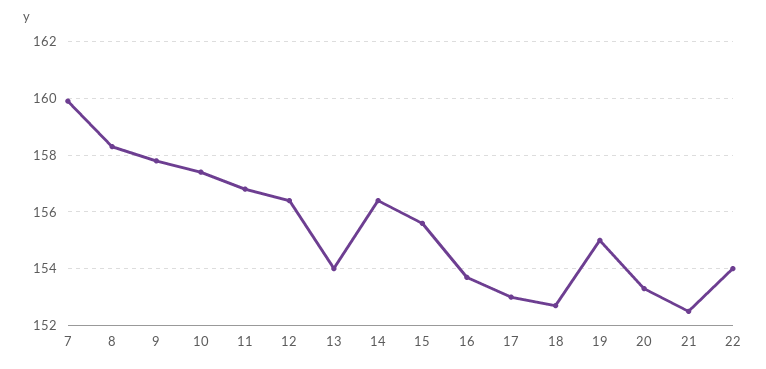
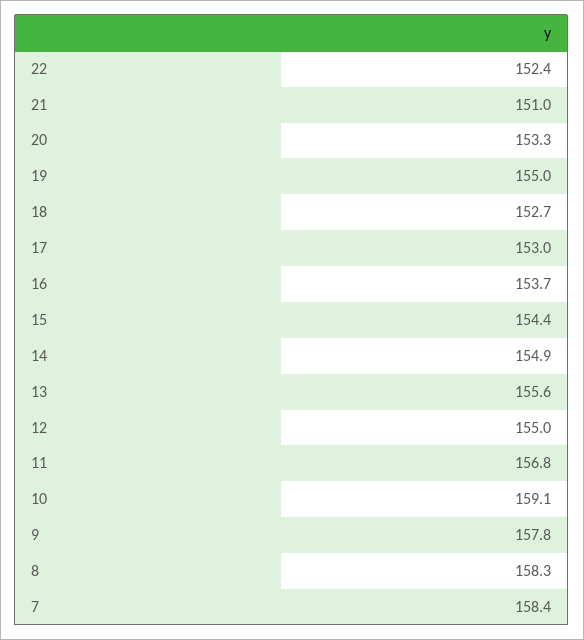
7: 160 -> 158.4
10: 157.5 -> 159.1
12: 156.5 -> 155
13: 154 -> 155.6
14: 156.5 -> 154.9
15: 155.5 -> 154.4
21: 152.5 -> 151
22: 154 -> 152.4

